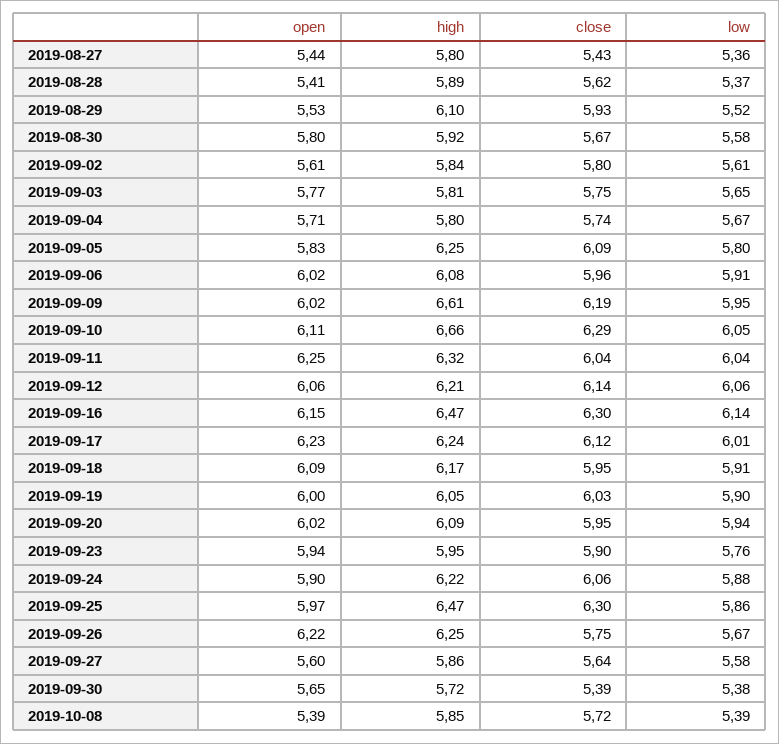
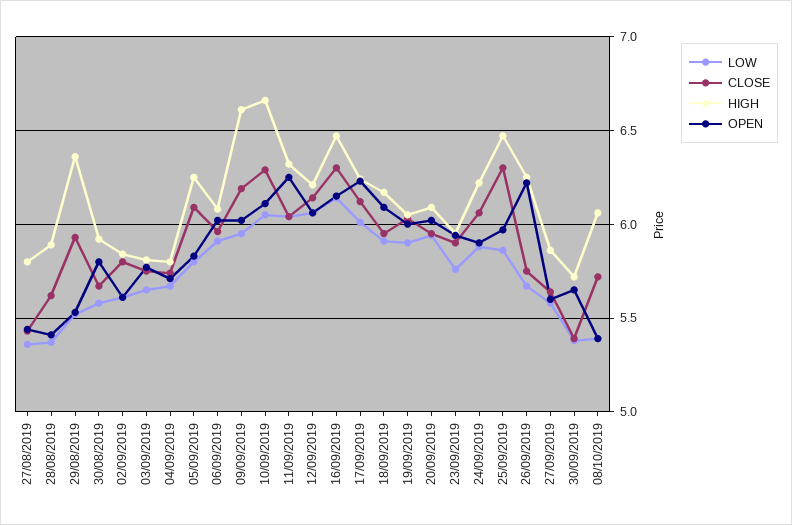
high, 2019-08-29: 6.1 -> 6.35
high, 2019-10-08: 5.85 -> 6.05

